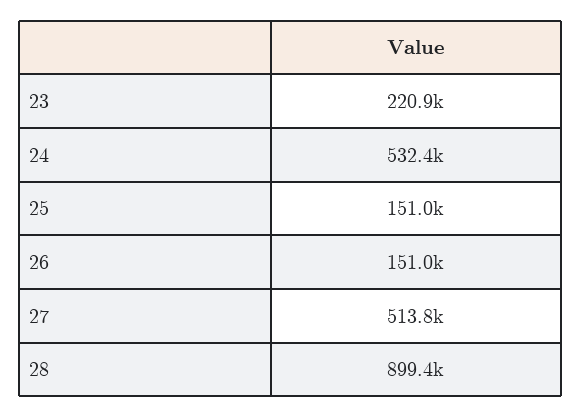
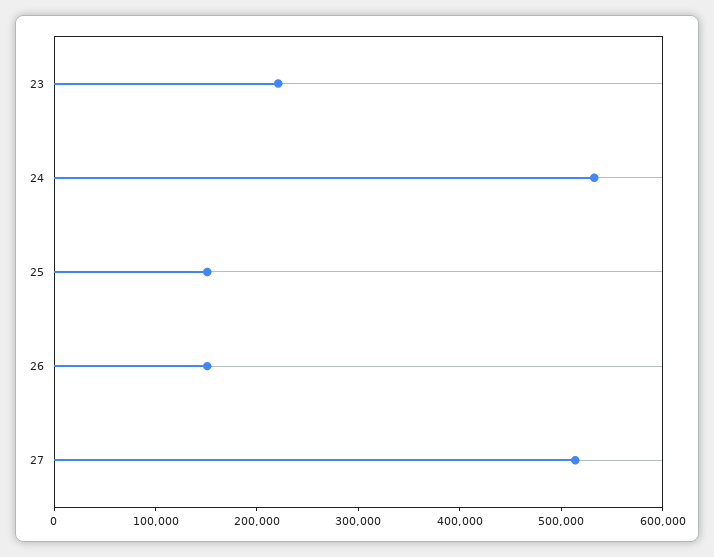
28: 899400 -> none

